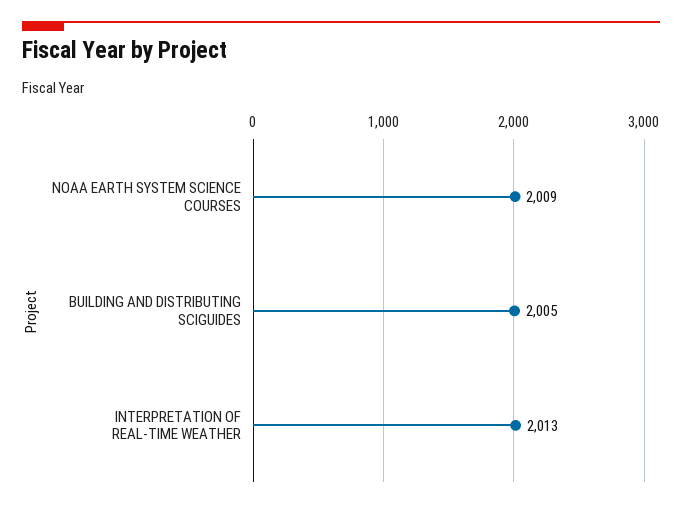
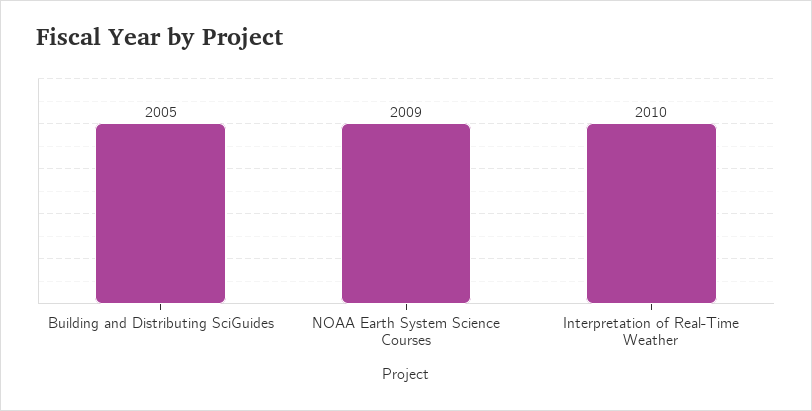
INTERPRETATION OF REAL-TIME WEATHER: 2013 -> 2010

